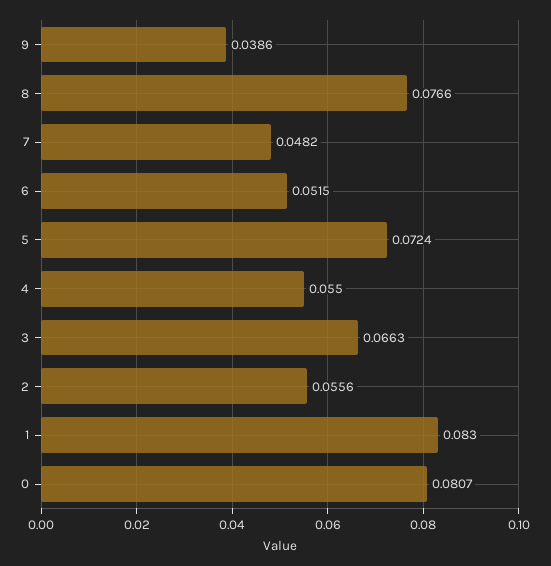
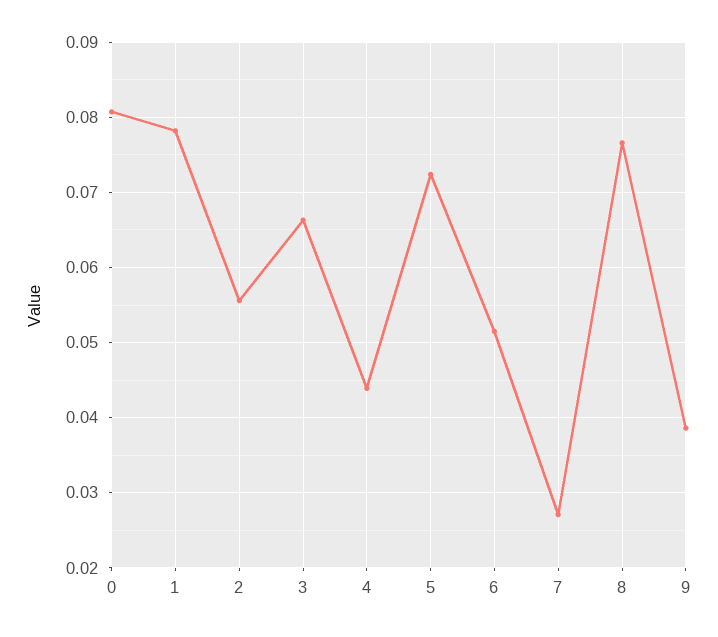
7: 0.0482 -> 0.027
4: 0.055 -> 0.044
1: 0.083 -> 0.078

